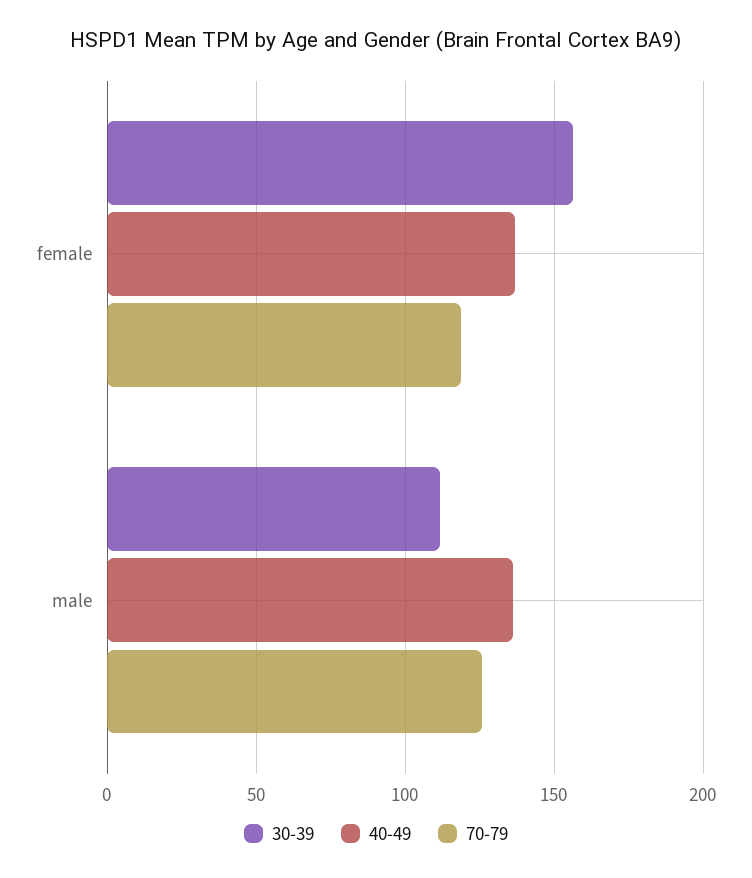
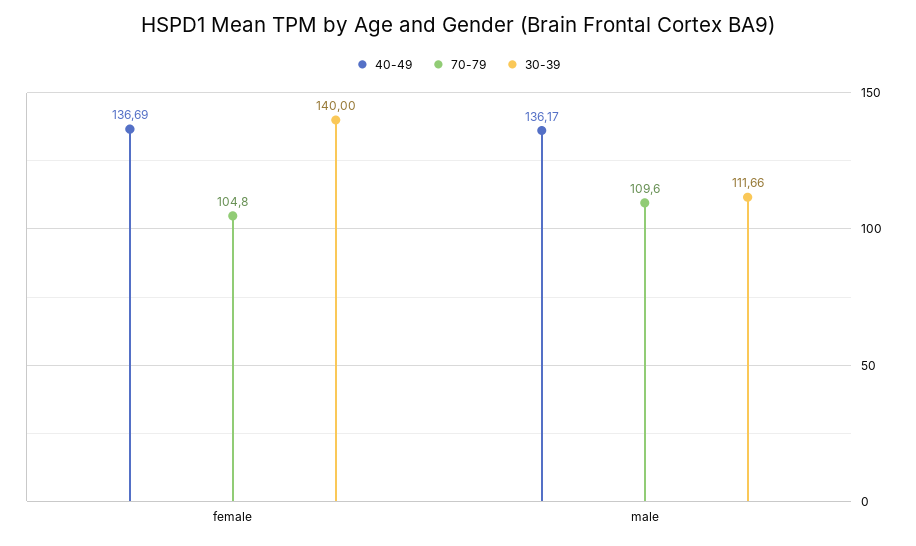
30-39, female: 155 -> 140
70-79, female: 120 -> 104.8
70-79, male: 125 -> 109.6

